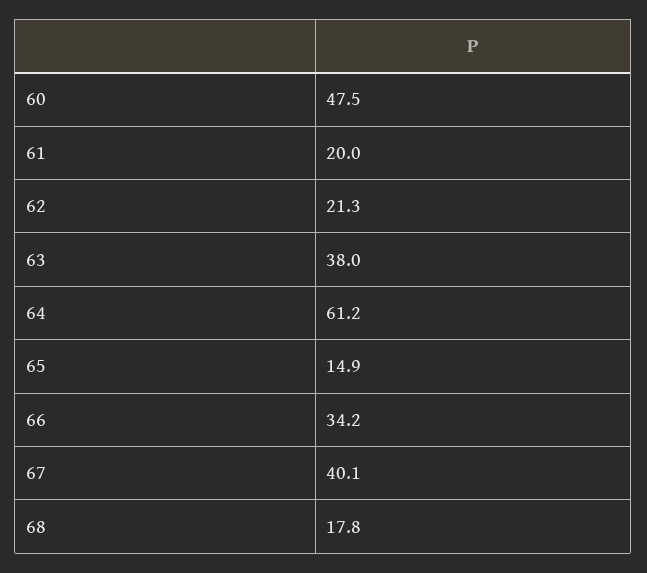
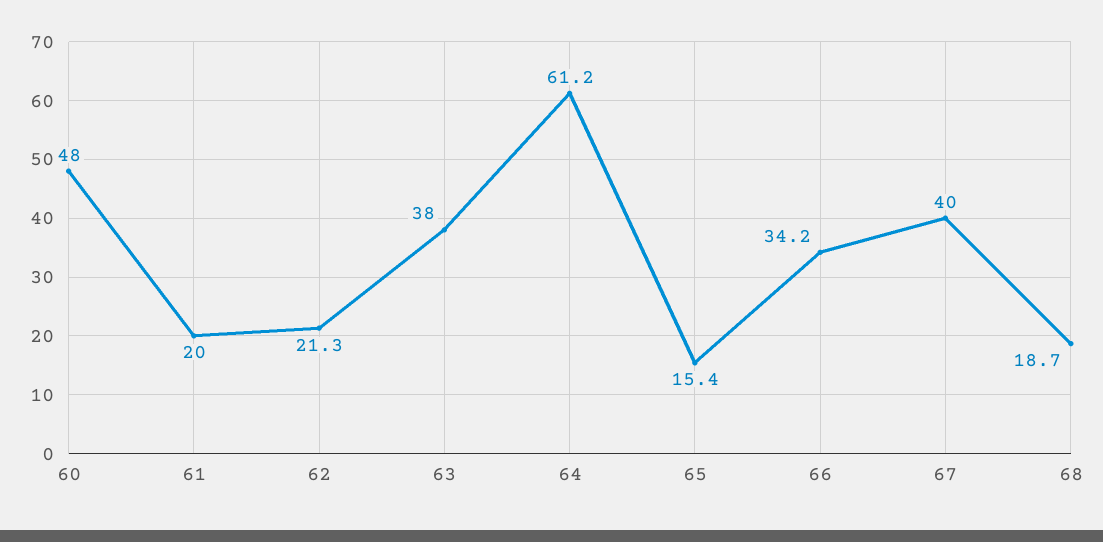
60: 47.5 -> 48
65: 14.9 -> 15.4
67: 40.1 -> 40
68: 17.8 -> 18.7

